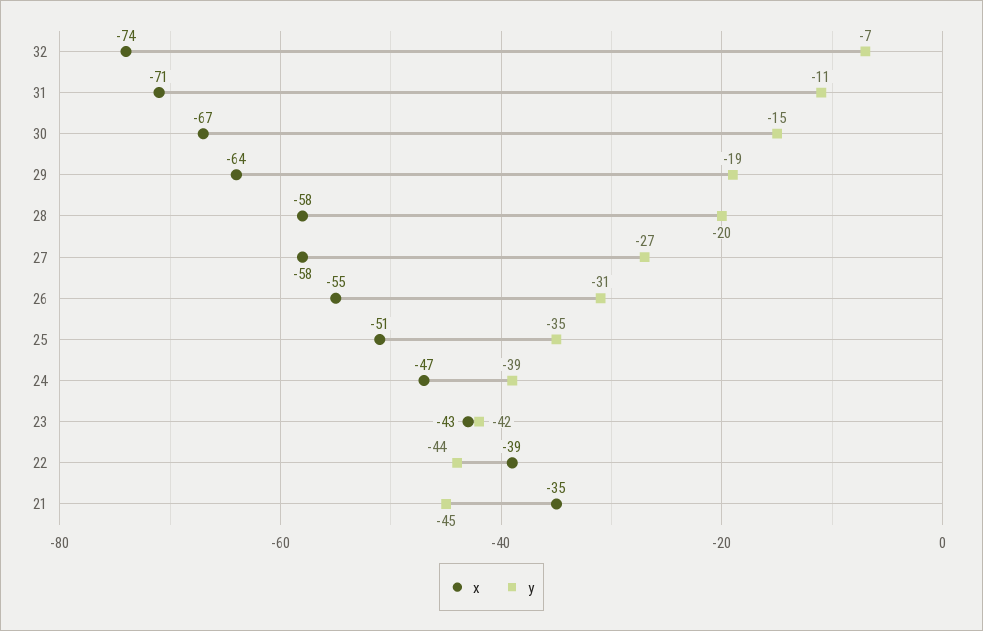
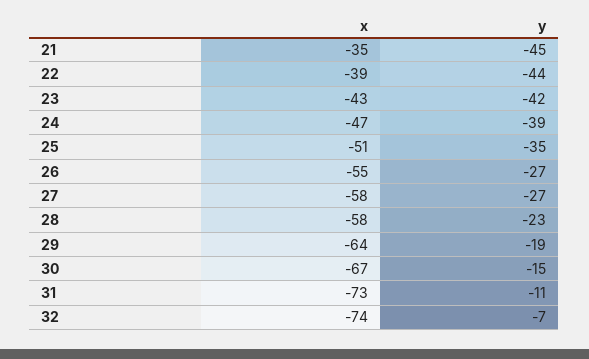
x, 31: -71 -> -73
y, 28: -20 -> -23
y, 26: -31 -> -27

